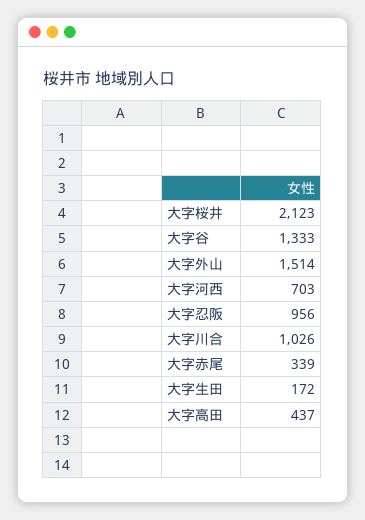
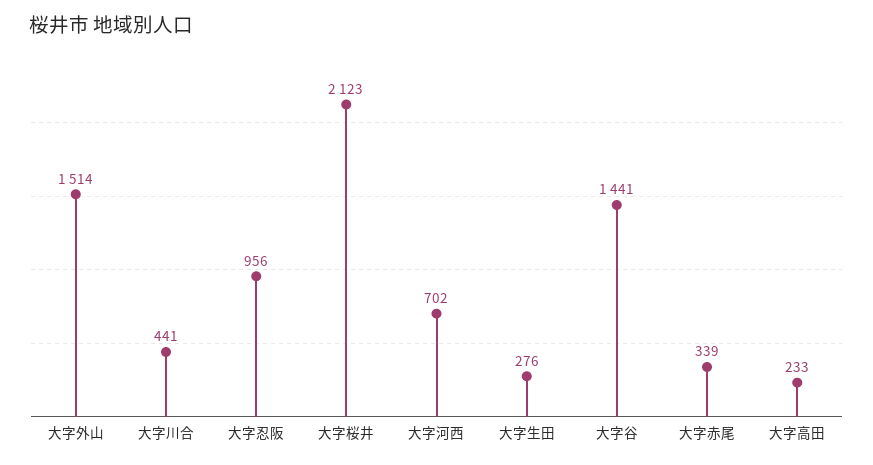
大字谷: 1333 -> 1441
大字河西: 703 -> 702
大字川合: 1026 -> 441
大字生田: 172 -> 276
大字高田: 437 -> 233

